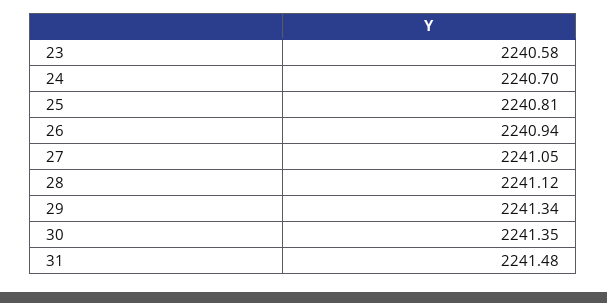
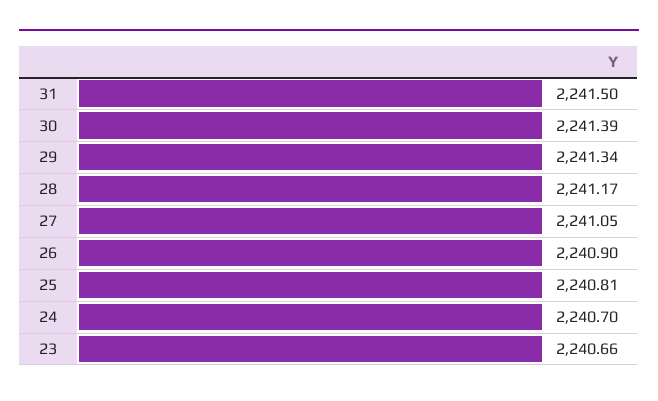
23: 2240.58 -> 2240.66
26: 2240.94 -> 2240.9
28: 2241.12 -> 2241.17
30: 2241.35 -> 2241.39
31: 2241.48 -> 2241.5

